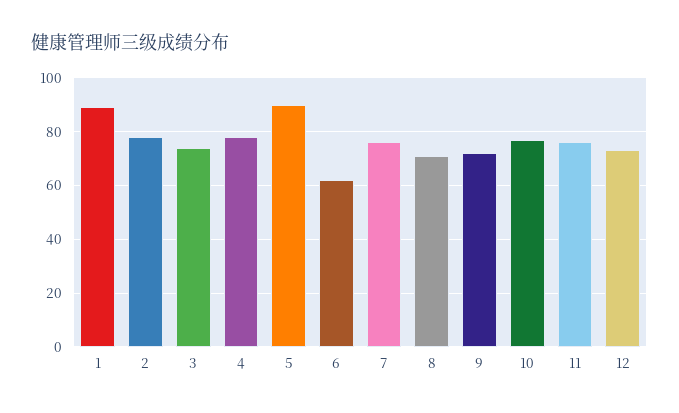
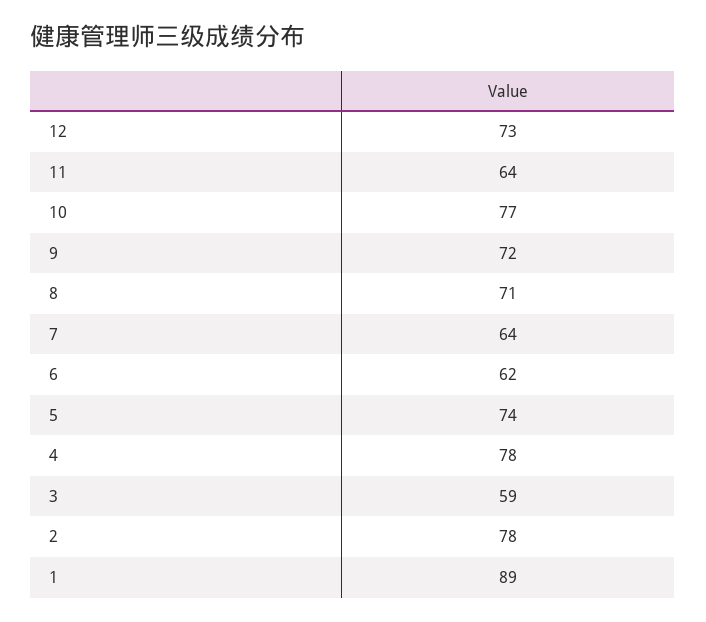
3: 75 -> 59
5: 90 -> 74
7: 75 -> 64
11: 75 -> 64

